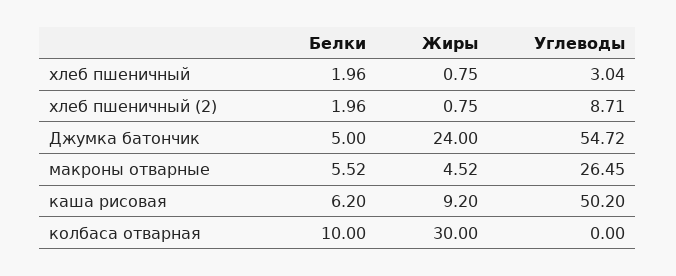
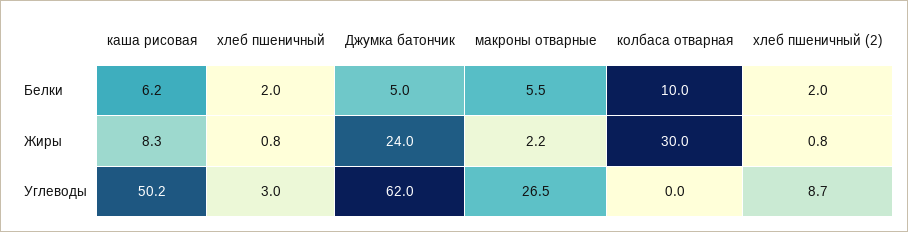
Углеводы, Джумка батончик: 54.72 -> 62
Жиры, макроны отварные: 4.52 -> 2.2
Жиры, каша рисовая: 9.2 -> 8.3

